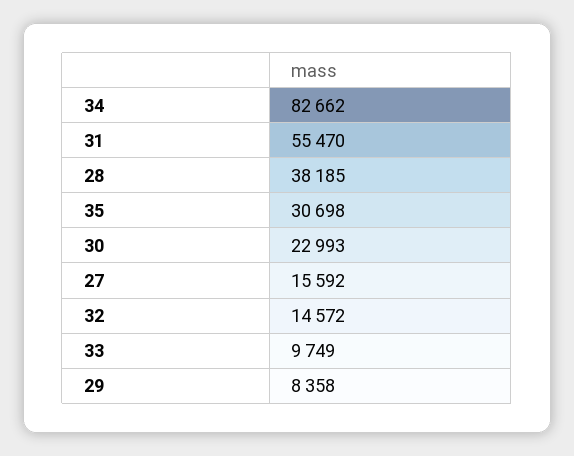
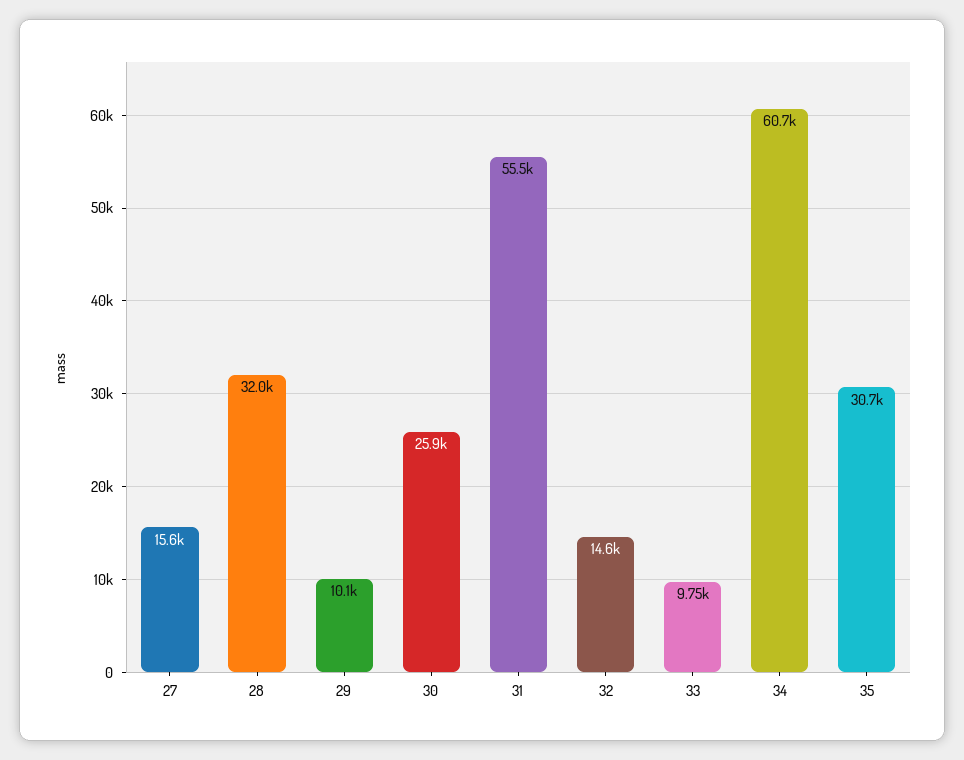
34: 82662 -> 60700
28: 38185 -> 32000
30: 22993 -> 25900
29: 8358 -> 10100

